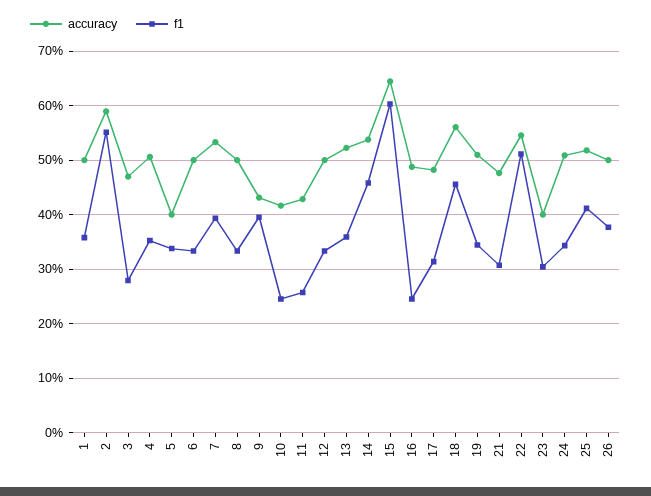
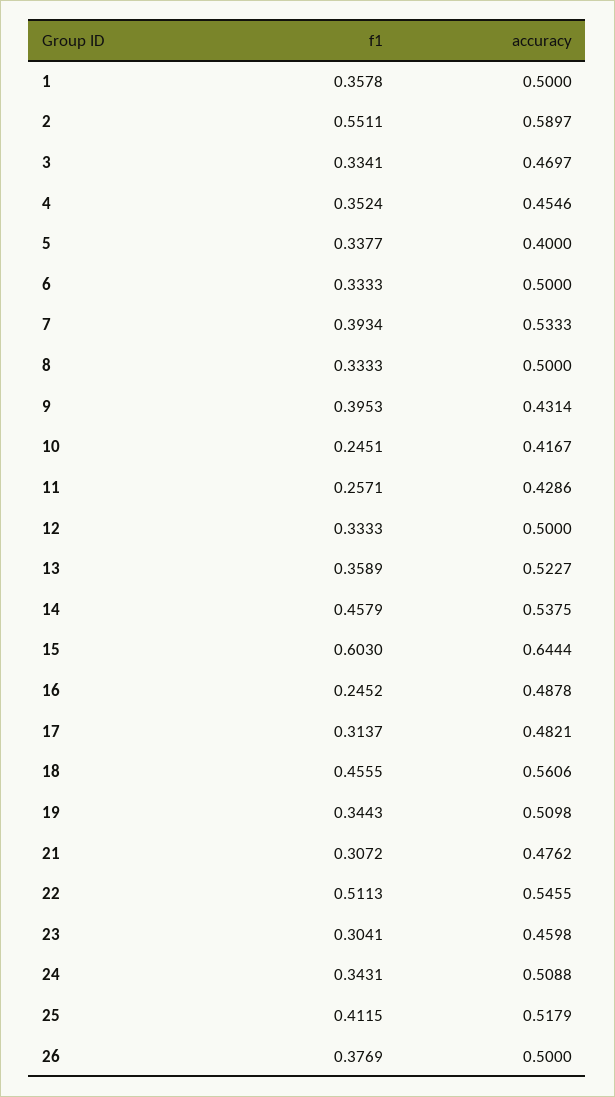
f1, 3: 0.28 -> 0.3341
accuracy, 4: 0.5 -> 0.4546
accuracy, 23: 0.4 -> 0.4598

